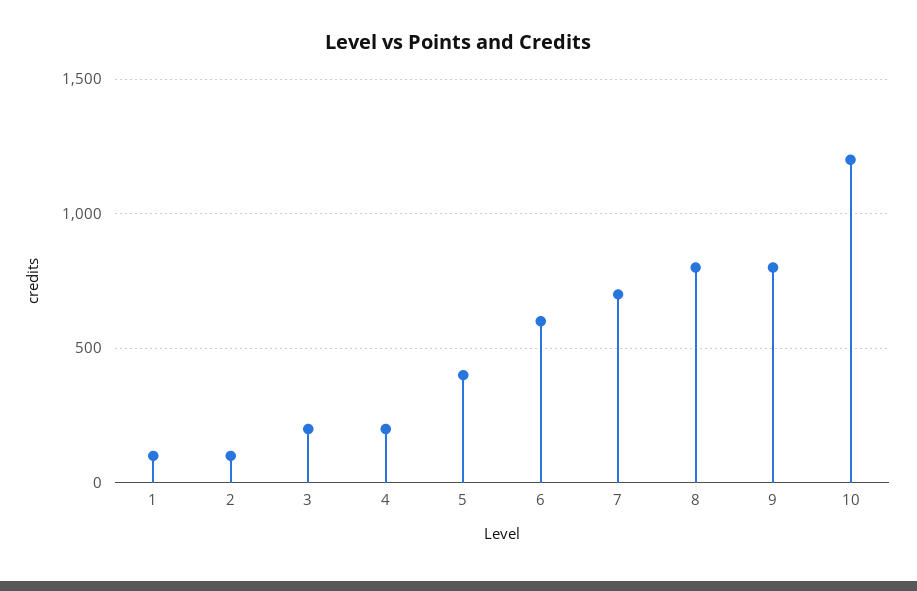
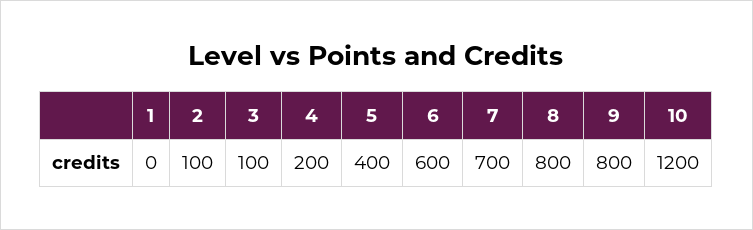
1: 100 -> 0
3: 200 -> 100

